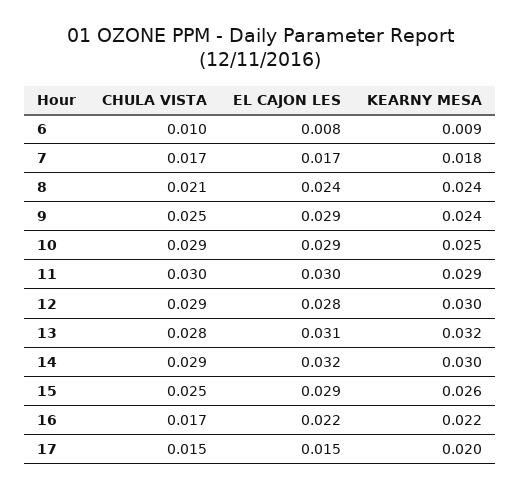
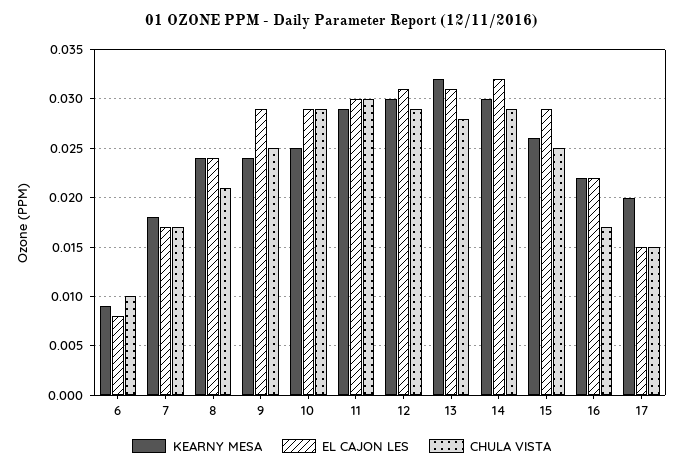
EL CAJON LES, 12: 0.028 -> 0.031

